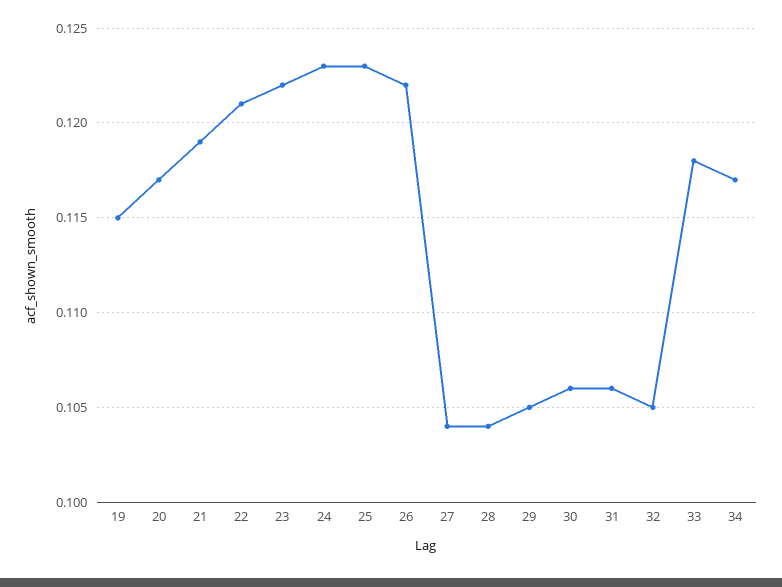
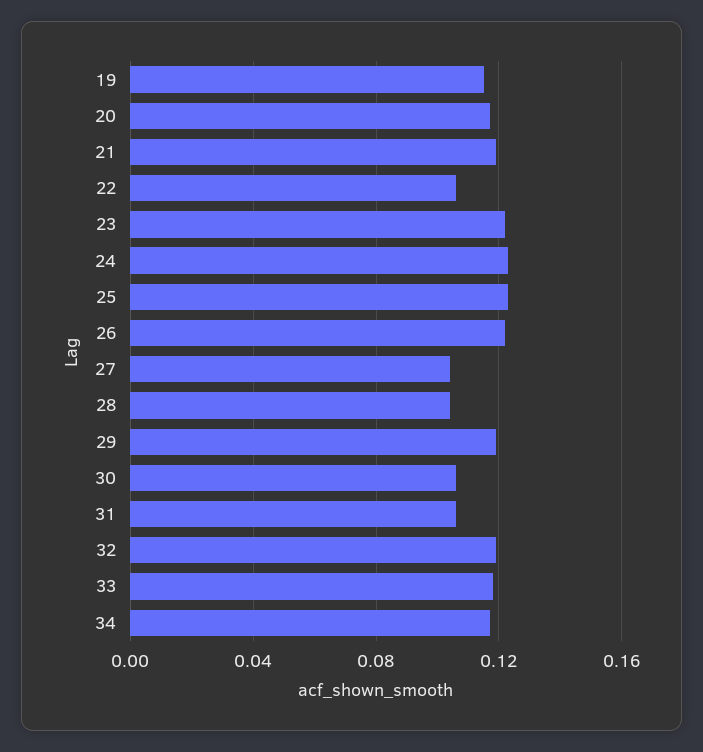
22: 0.121 -> 0.105
29: 0.105 -> 0.12
32: 0.105 -> 0.12

